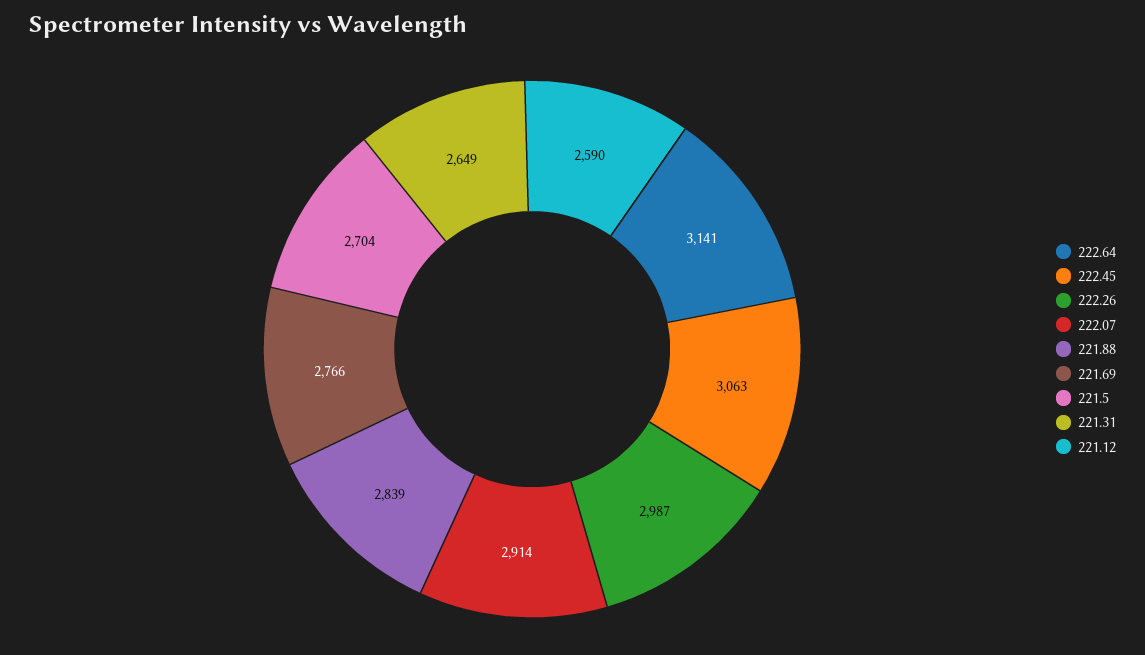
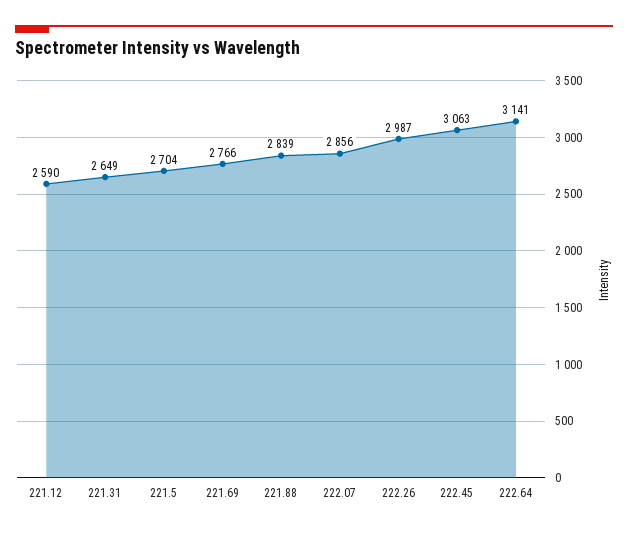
222.07: 2914 -> 2856

